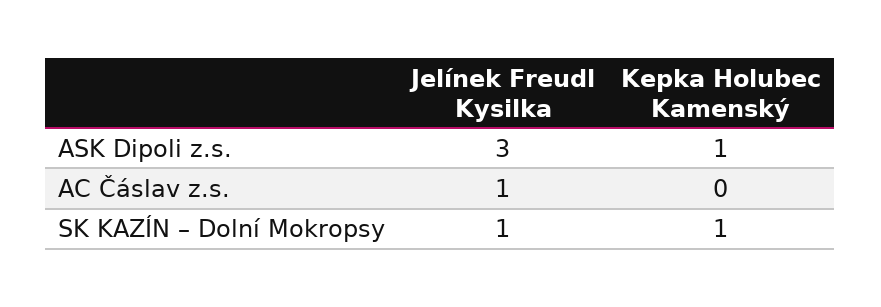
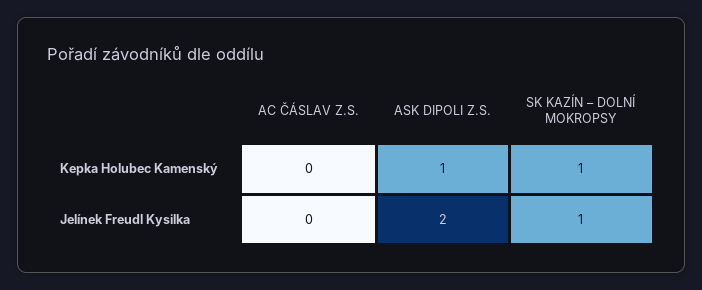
Jelínek Freudl Kysilka, ASK Dipoli z.s.: 3 -> 2
Jelínek Freudl Kysilka, AC Čáslav z.s.: 1 -> 0

